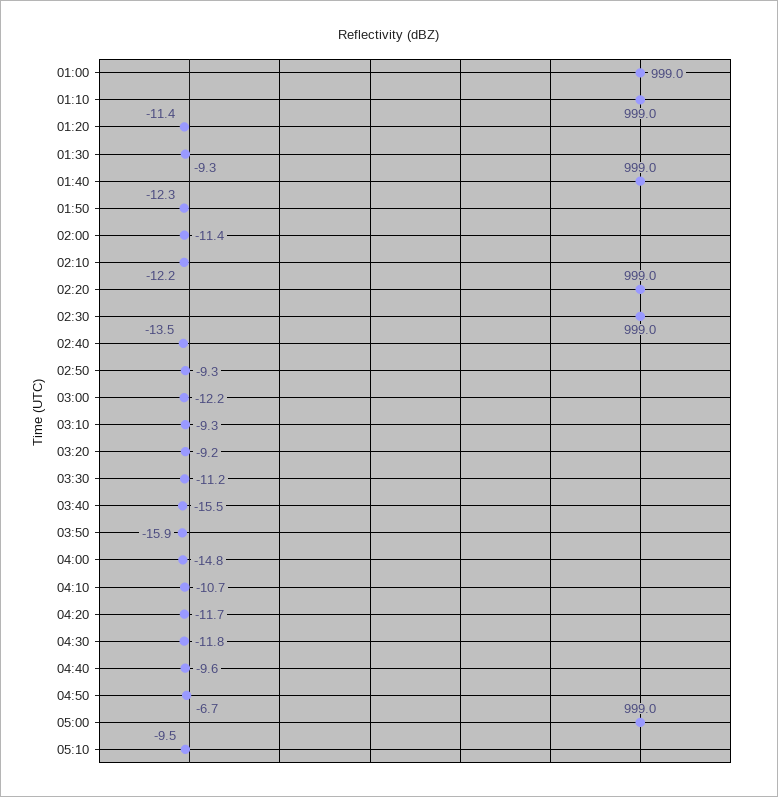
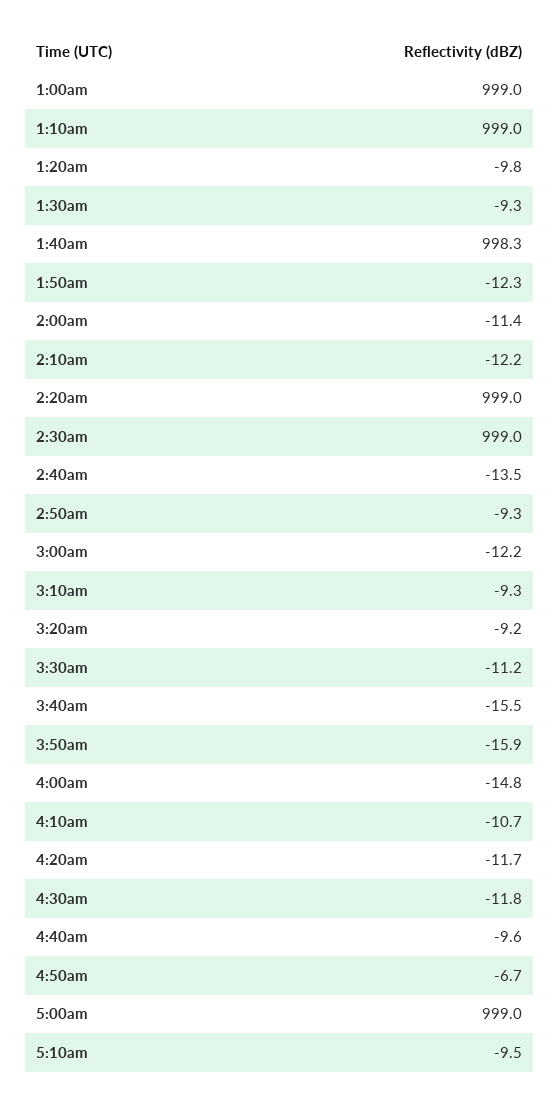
01:20: -11.4 -> -9.8
01:40: 999 -> 998.3

